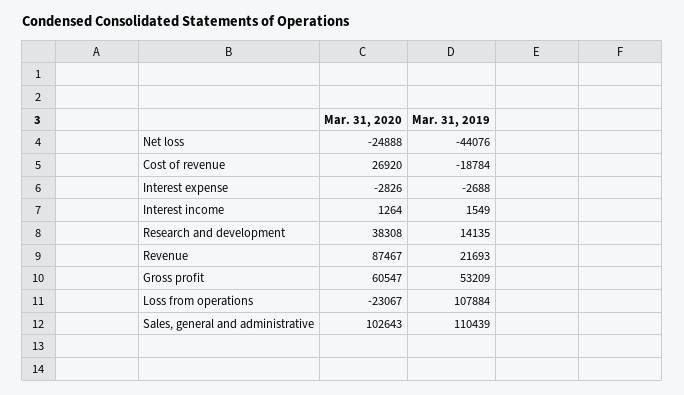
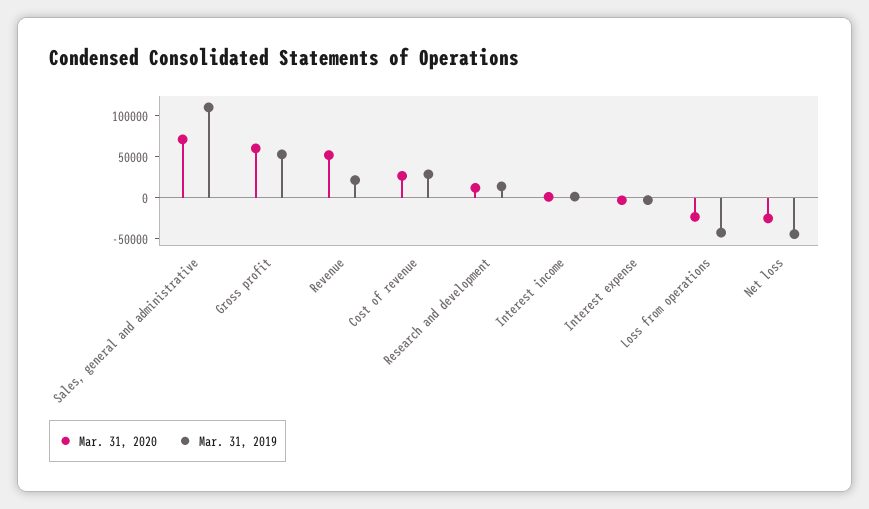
Mar. 31, 2019, Cost of revenue: -18784 -> 30000
Mar. 31, 2020, Research and development: 38308 -> 10000
Mar. 31, 2020, Revenue: 87467 -> 50000
Mar. 31, 2019, Loss from operations: 107884 -> -40000
Mar. 31, 2020, Sales, general and administrative: 102643 -> 70000

